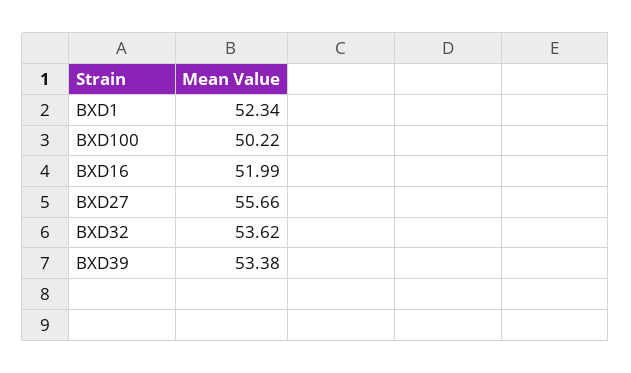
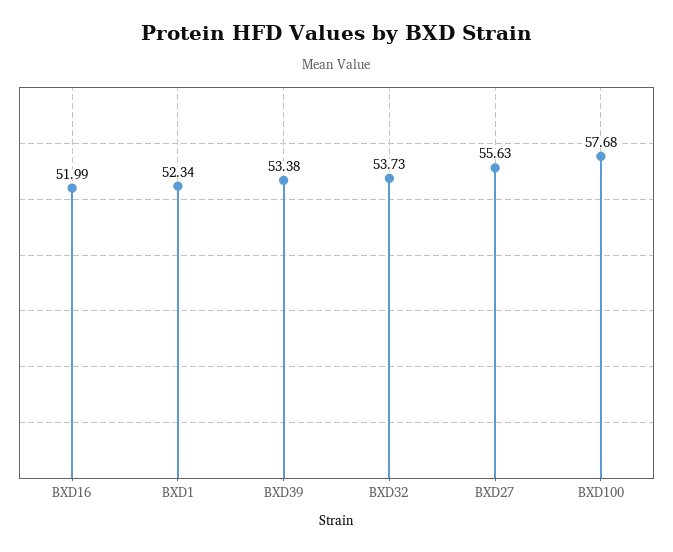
BXD100: 50.22 -> 57.68
BXD27: 55.66 -> 55.63
BXD32: 53.62 -> 53.73

